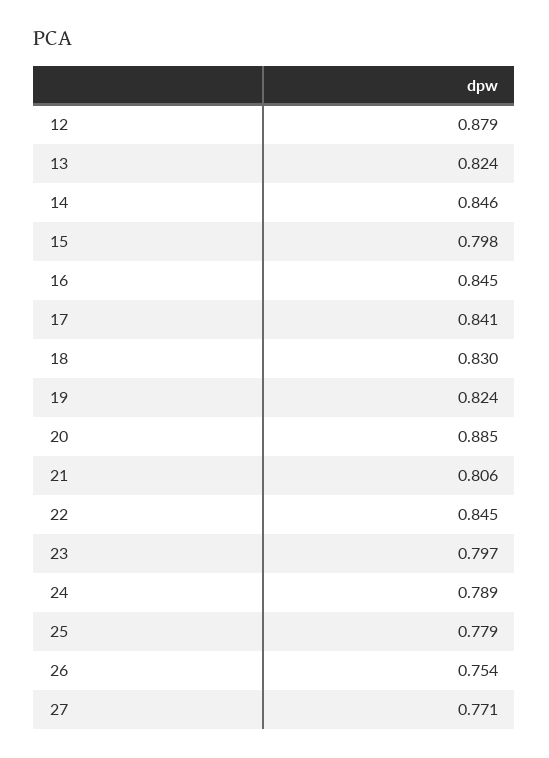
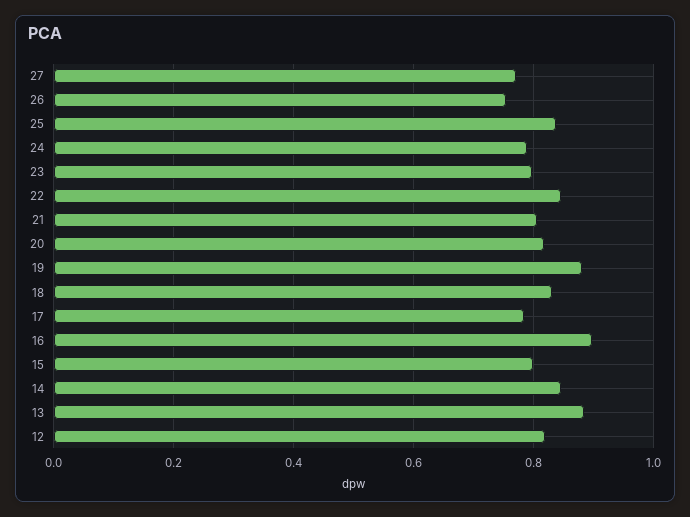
12: 0.879 -> 0.82
13: 0.824 -> 0.88
16: 0.845 -> 0.9
17: 0.841 -> 0.78
19: 0.824 -> 0.88
20: 0.885 -> 0.82
25: 0.779 -> 0.84

